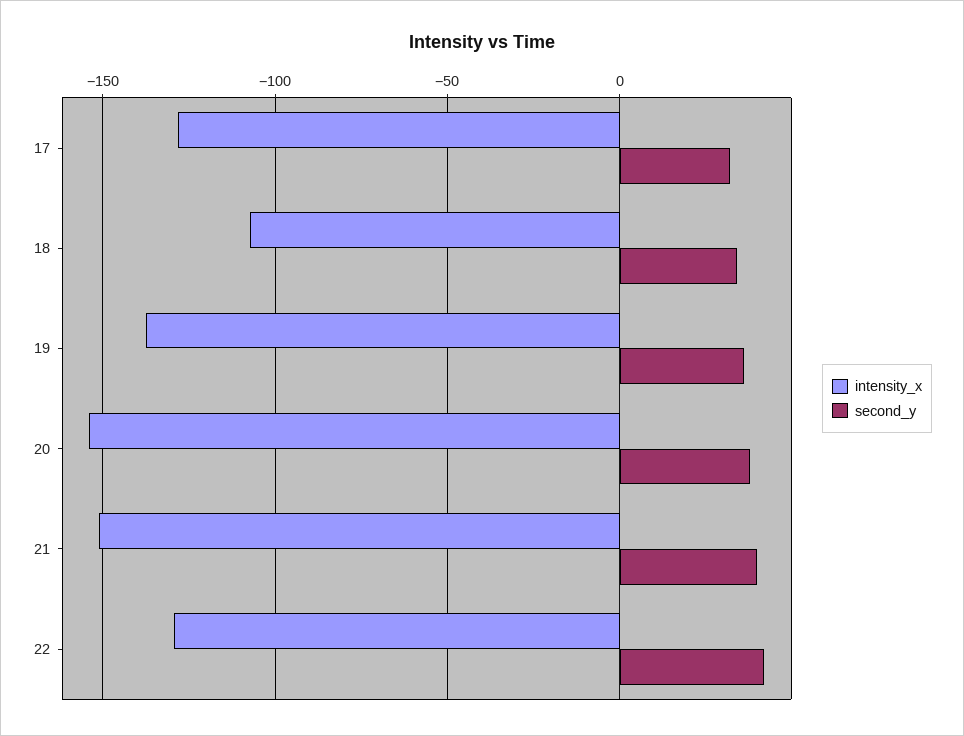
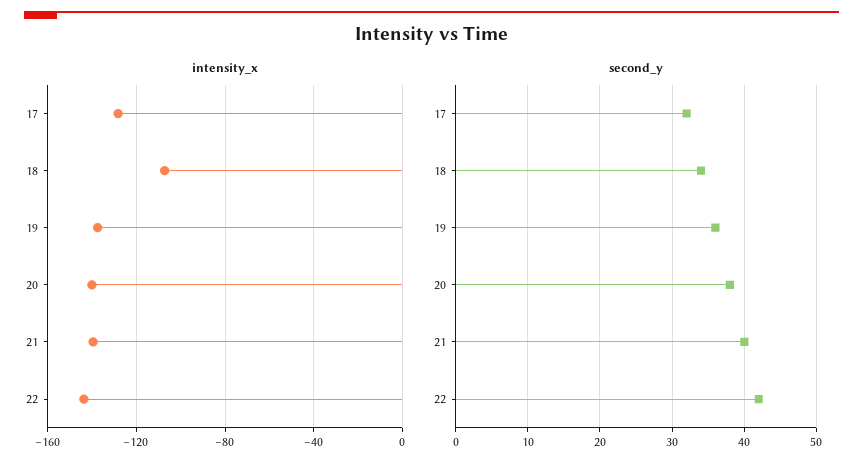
intensity_x, 20: -155 -> -140
intensity_x, 21: -150 -> -140
intensity_x, 22: -130 -> -145

